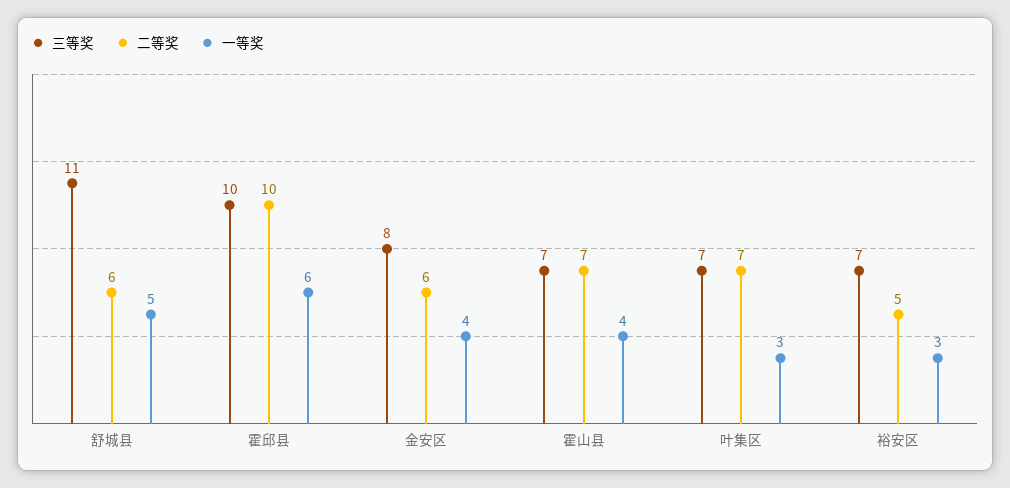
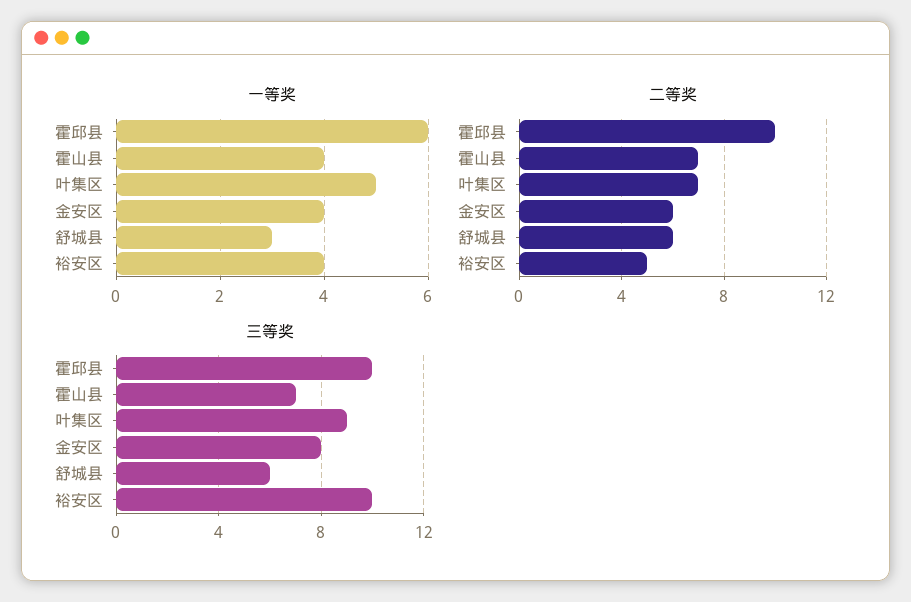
三等奖, 舒城县: 11 -> 6
一等奖, 舒城县: 5 -> 3
三等奖, 叶集区: 7 -> 9
一等奖, 叶集区: 3 -> 5
三等奖, 裕安区: 7 -> 10
一等奖, 裕安区: 3 -> 4

